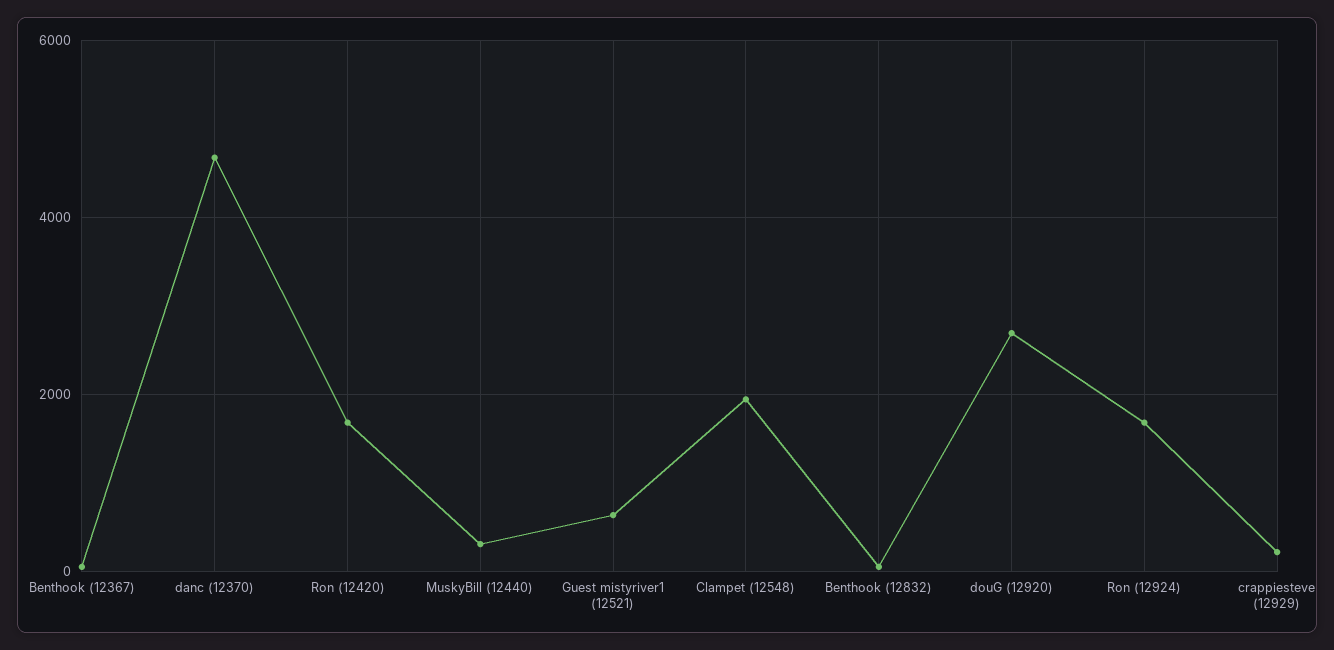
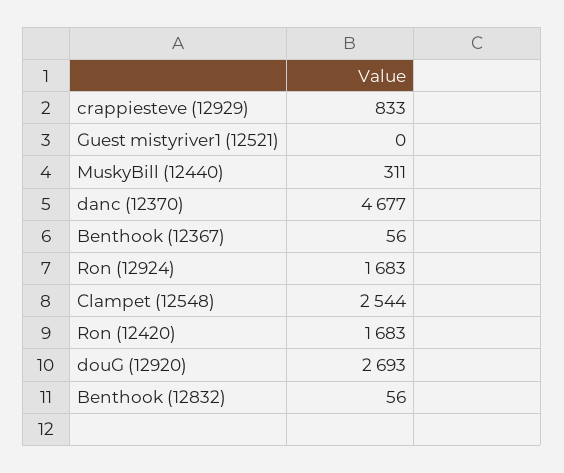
Guest mistyriver1 (12521): 600 -> 0
Clampet (12548): 2000 -> 2544
crappiesteve (12929): 200 -> 833

